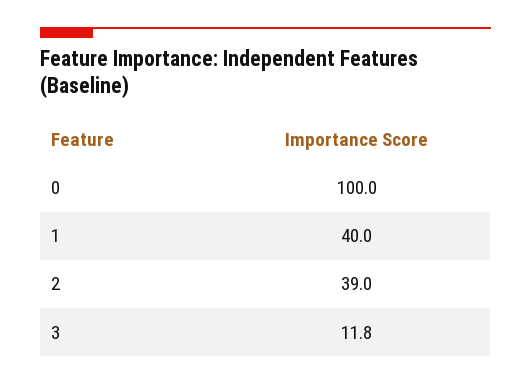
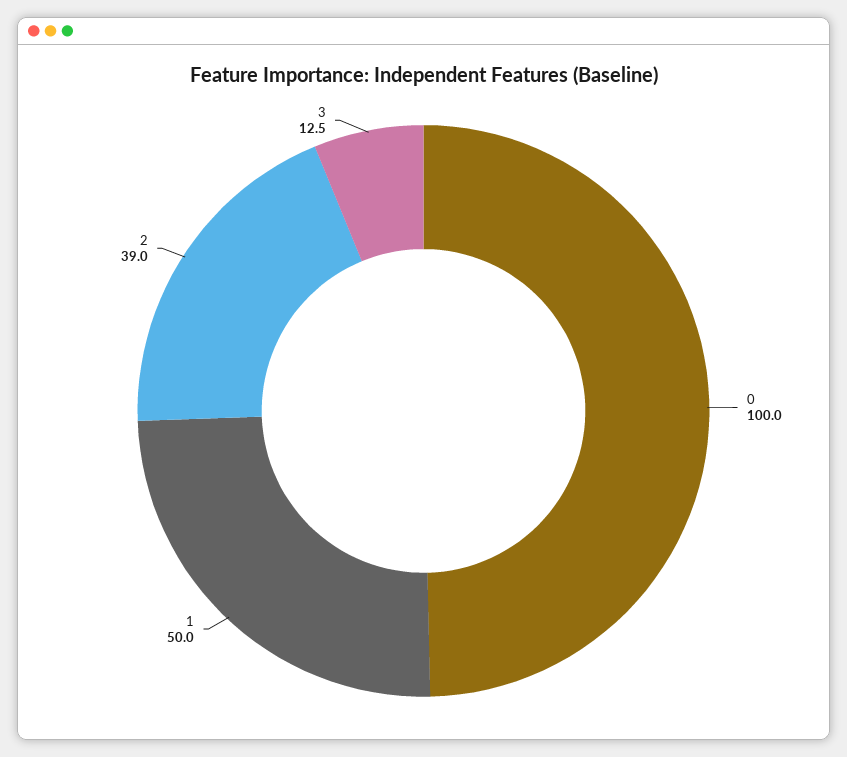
1: 40 -> 50
3: 11.8 -> 12.5

